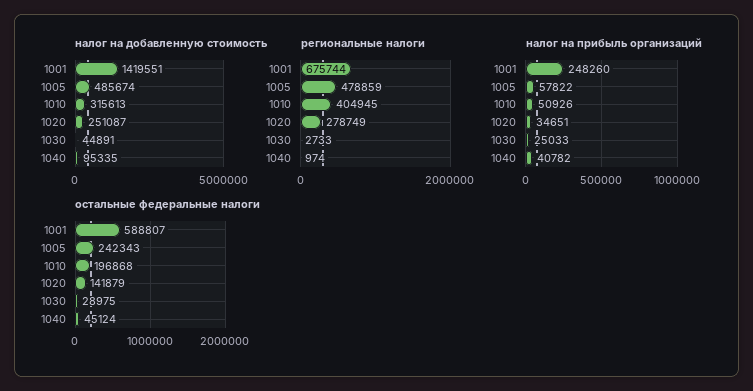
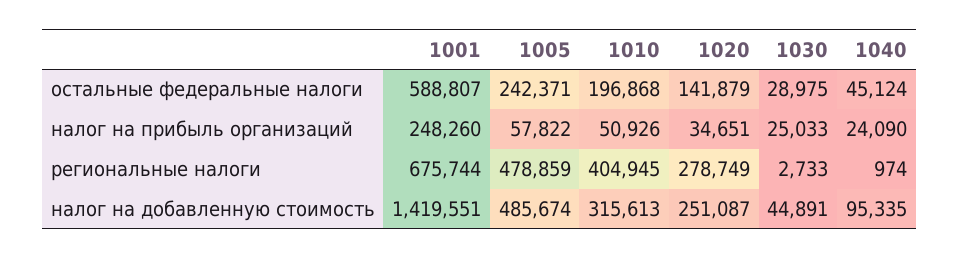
налог на прибыль организаций, 1040: 40782 -> 24090
остальные федеральные налоги, 1005: 242343 -> 242371

